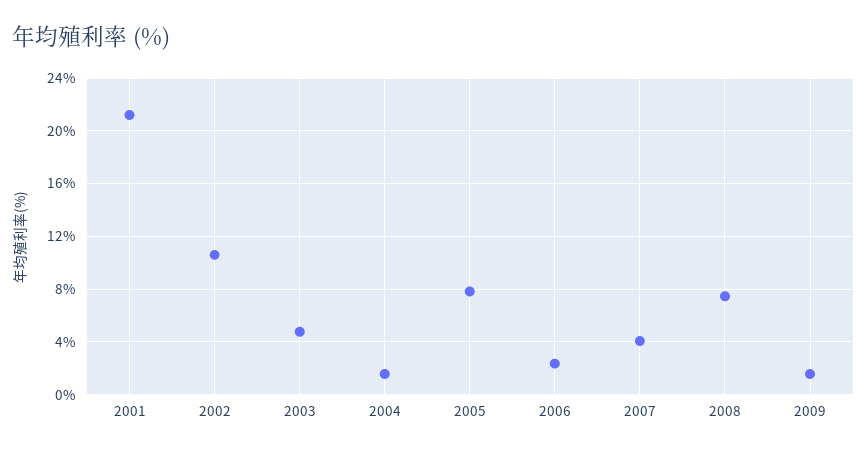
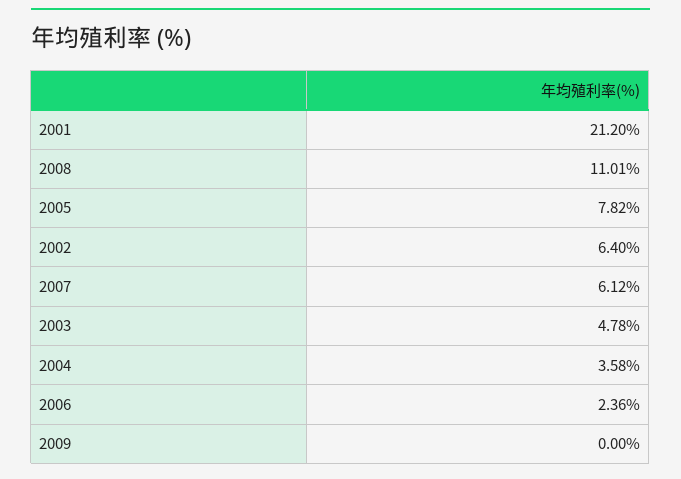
2002: 10.5 -> 6.4
2004: 1.5 -> 3.58
2007: 4 -> 6.12
2008: 7.5 -> 11.01
2009: 1.5 -> 0

